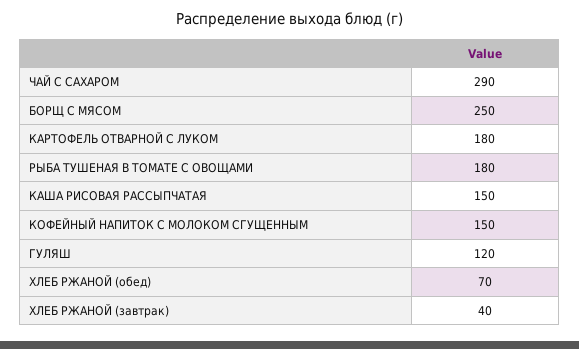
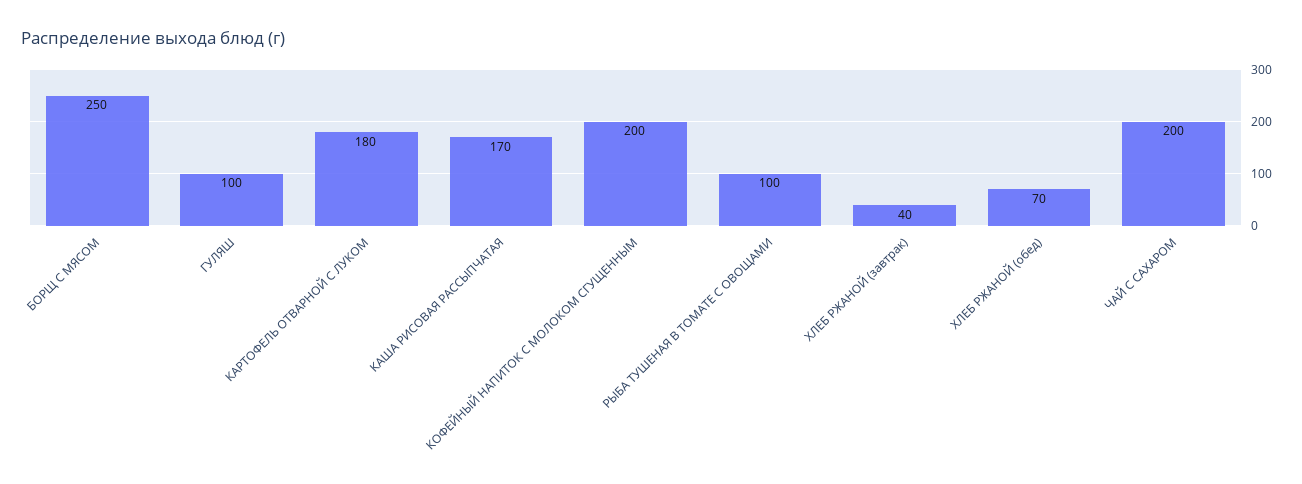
ЧАЙ С САХАРОМ: 290 -> 200
РЫБА ТУШЕНАЯ В ТОМАТЕ С ОВОЩАМИ: 180 -> 100
КАША РИСОВАЯ РАССЫПЧАТАЯ: 150 -> 170
КОФЕЙНЫЙ НАПИТОК С МОЛОКОМ СГУЩЕННЫМ: 150 -> 200
ГУЛЯШ: 120 -> 100

